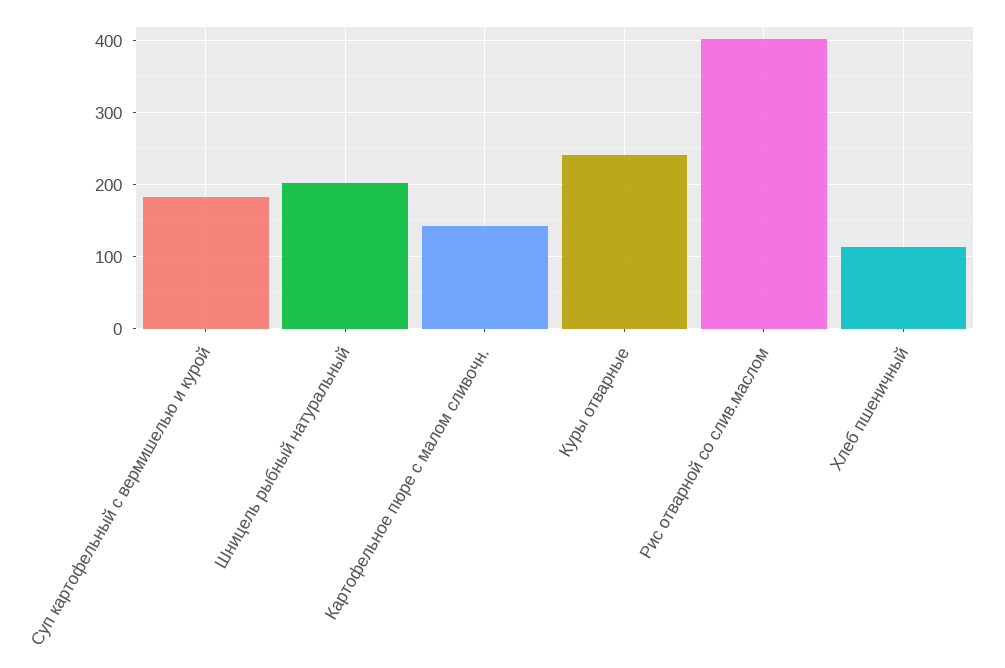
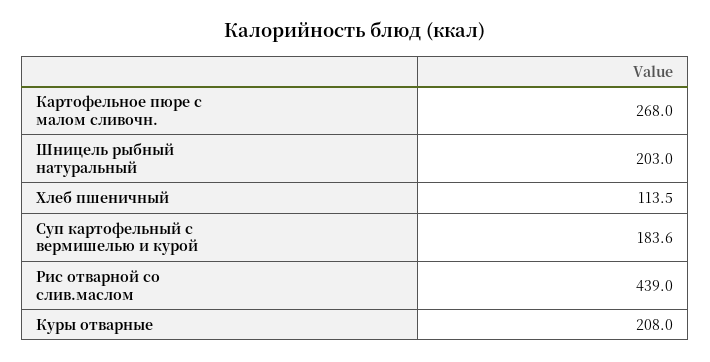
Картофельное пюре с малом сливочн.: 140 -> 268
Куры отварные: 240 -> 208
Рис отварной со слив.маслом: 400 -> 439

